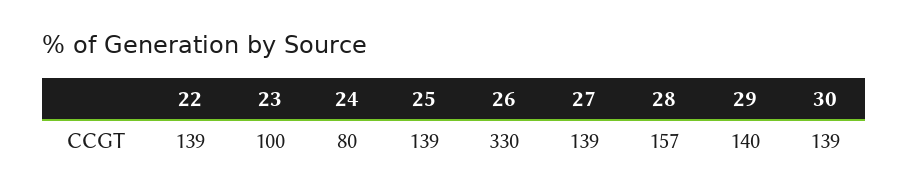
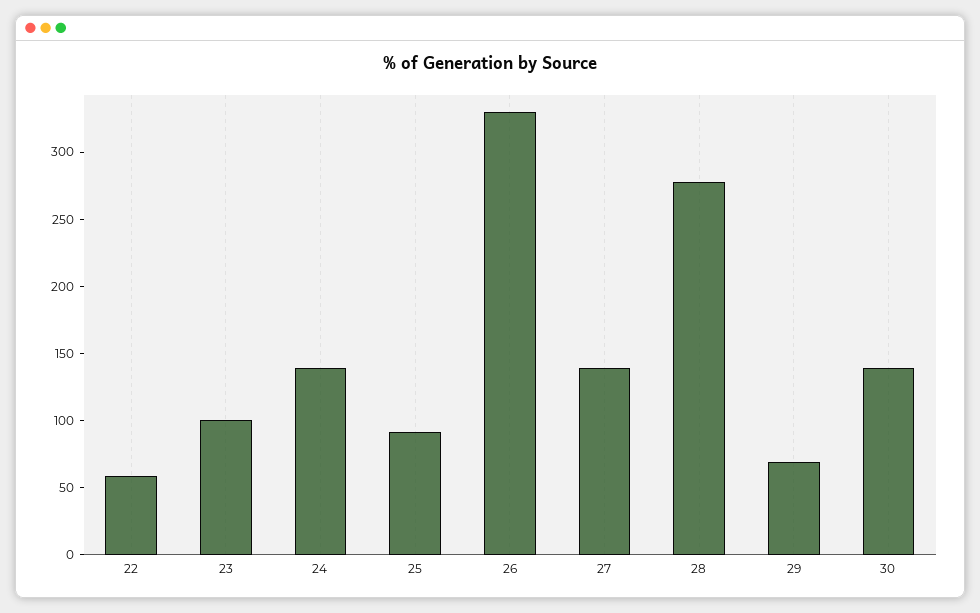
22: 139 -> 60
24: 80 -> 140
25: 139 -> 90
28: 157 -> 280
29: 140 -> 70

